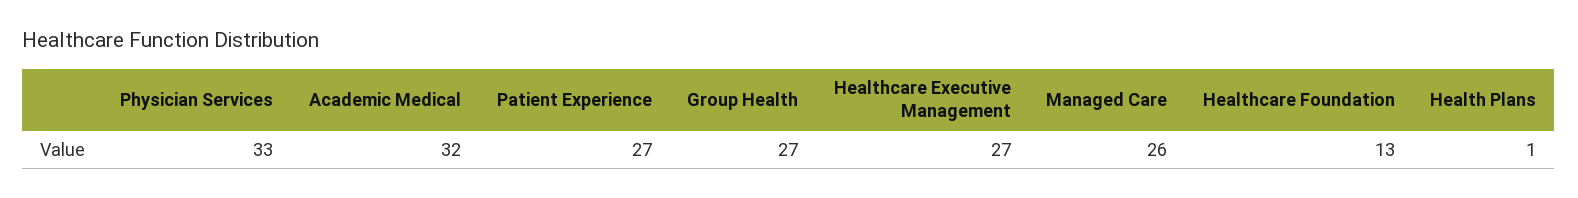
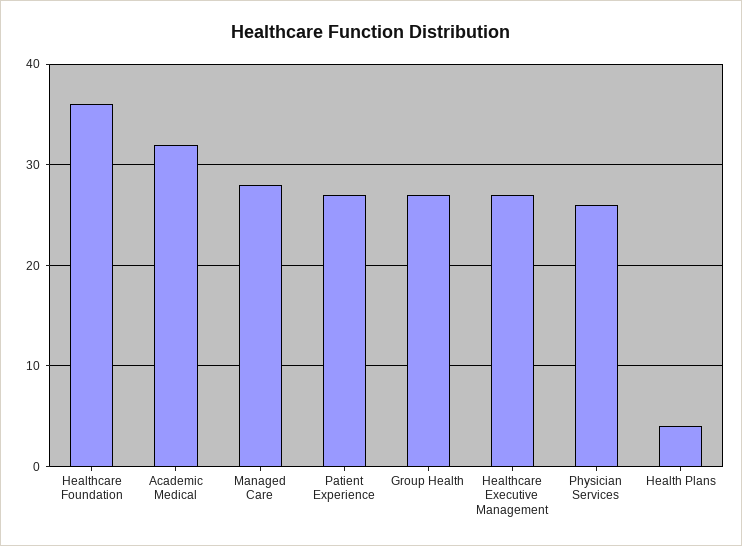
Physician Services: 33 -> 26
Managed Care: 26 -> 28
Healthcare Foundation: 13 -> 36
Health Plans: 1 -> 4

